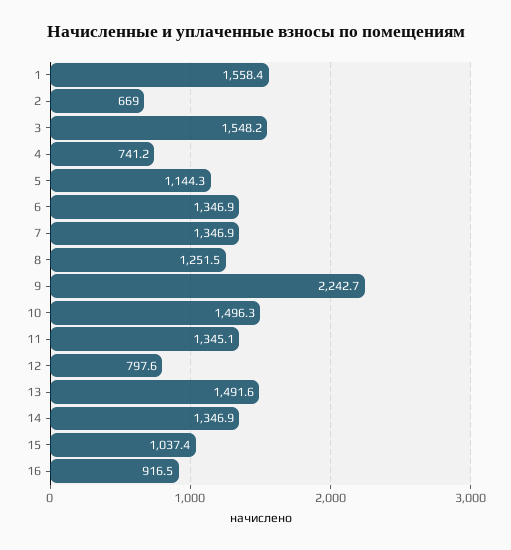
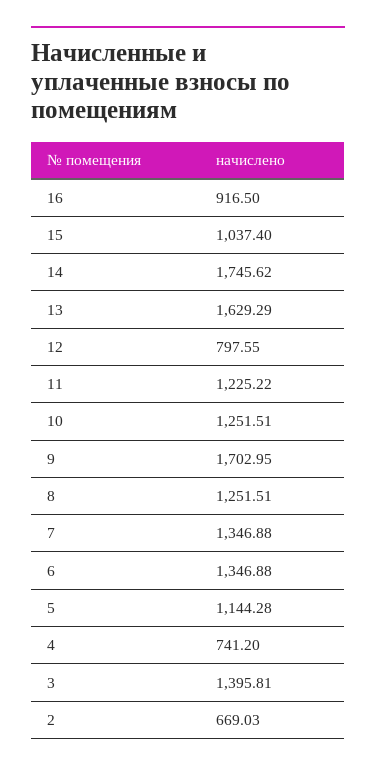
1: 1558.4 -> none
3: 1548.2 -> 1395.81
9: 2242.7 -> 1702.95
10: 1496.3 -> 1251.51
11: 1345.1 -> 1225.22
13: 1491.6 -> 1629.29
14: 1346.9 -> 1745.62

